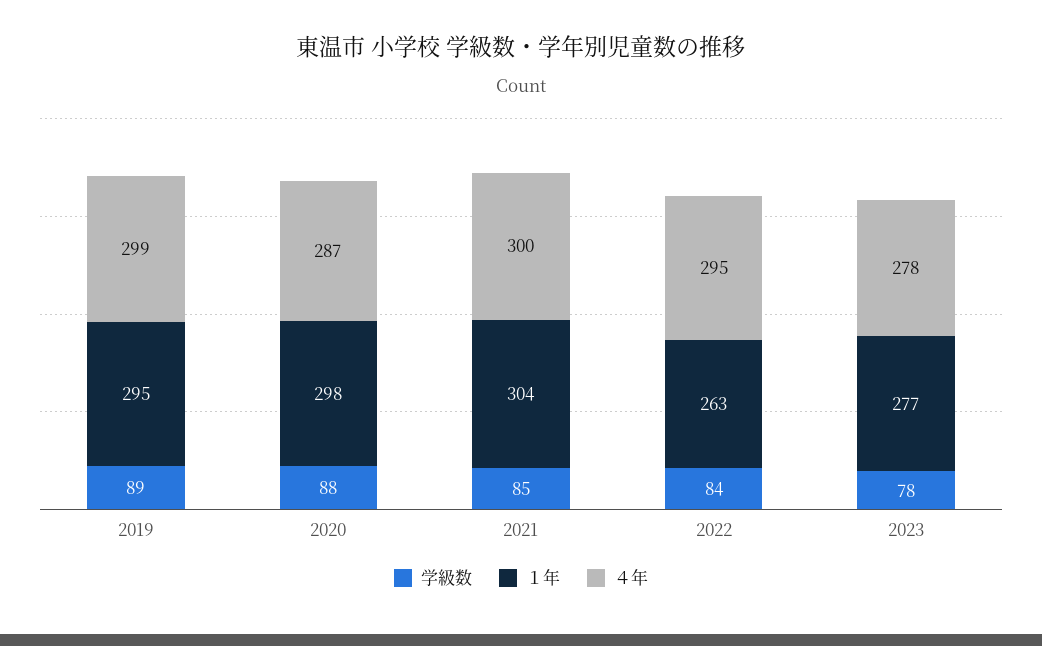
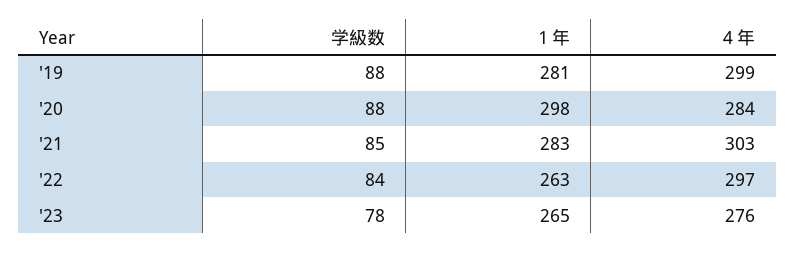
学級数, 2019: 89 -> 88
１年, 2019: 295 -> 281
４年, 2020: 287 -> 284
１年, 2021: 304 -> 283
４年, 2021: 300 -> 303
４年, 2022: 295 -> 297
１年, 2023: 277 -> 265
４年, 2023: 278 -> 276

